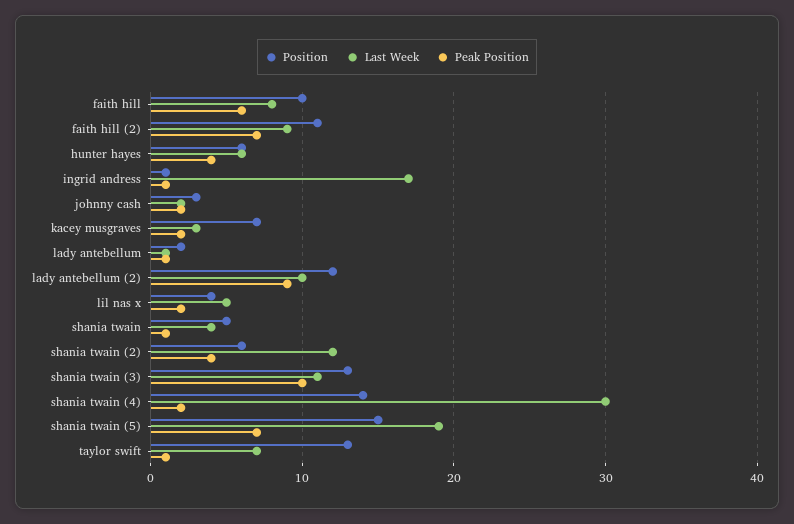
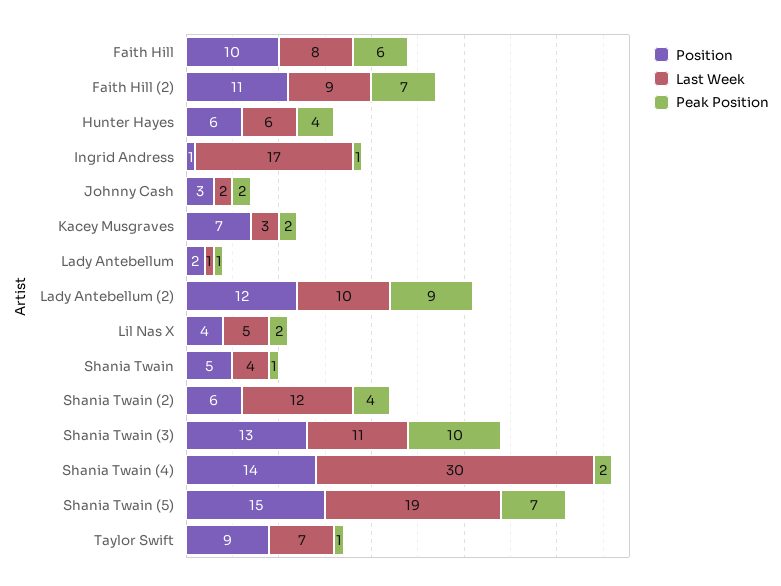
Position, taylor swift: 13 -> 9

